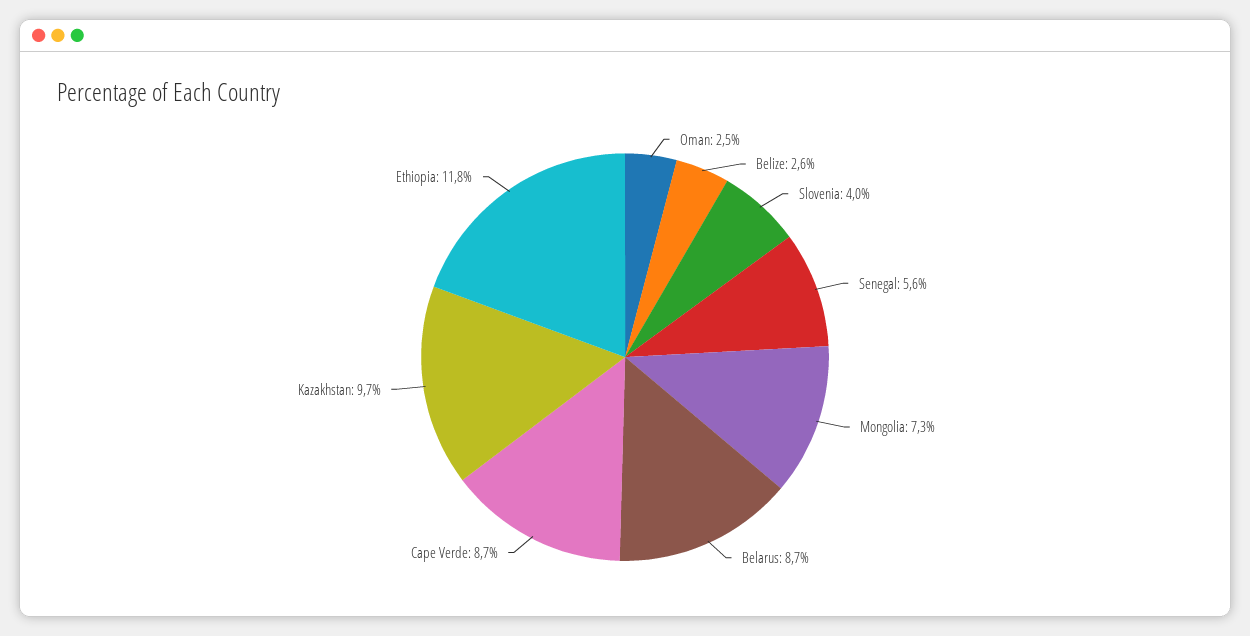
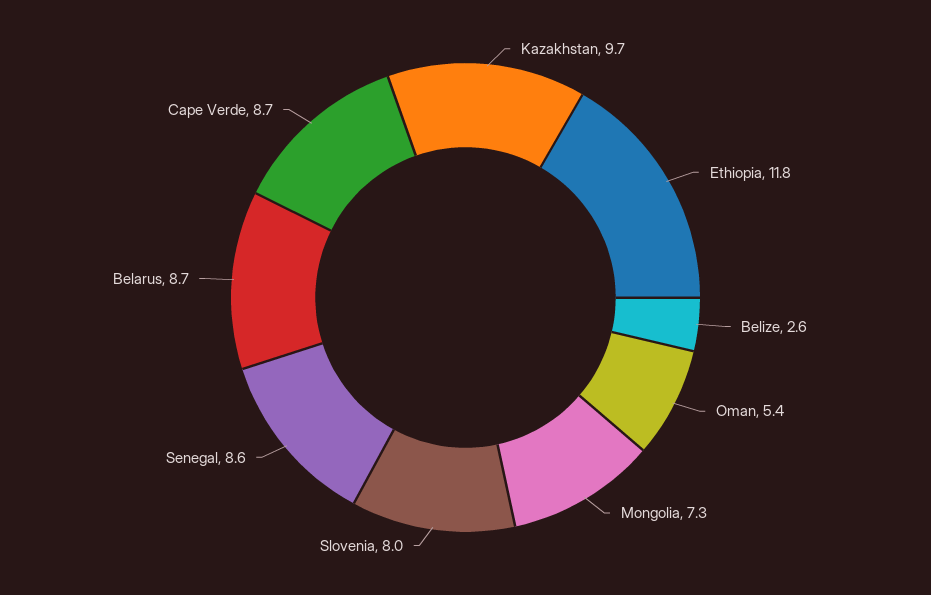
Oman: 2.5 -> 5.4
Slovenia: 4 -> 8
Senegal: 5.6 -> 8.6

